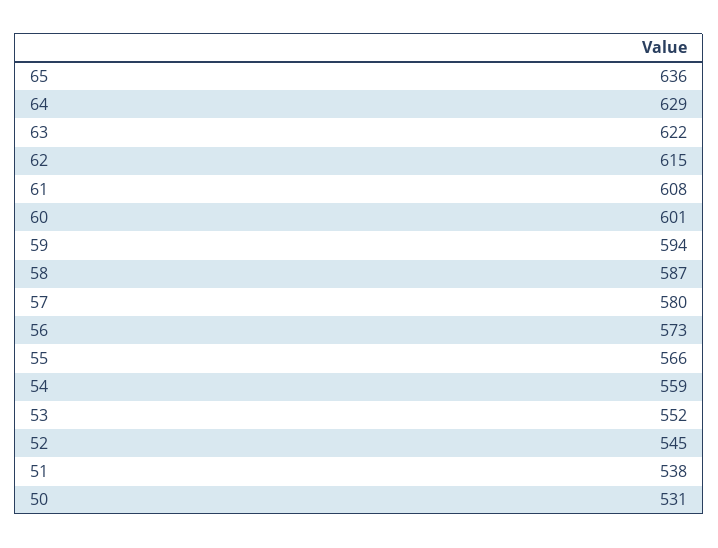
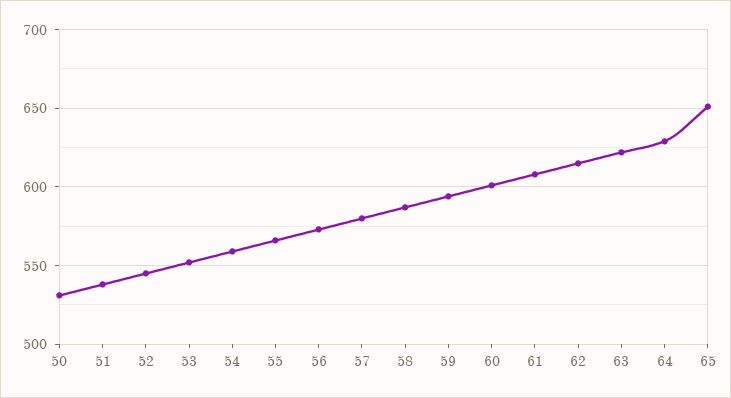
65: 636 -> 650

